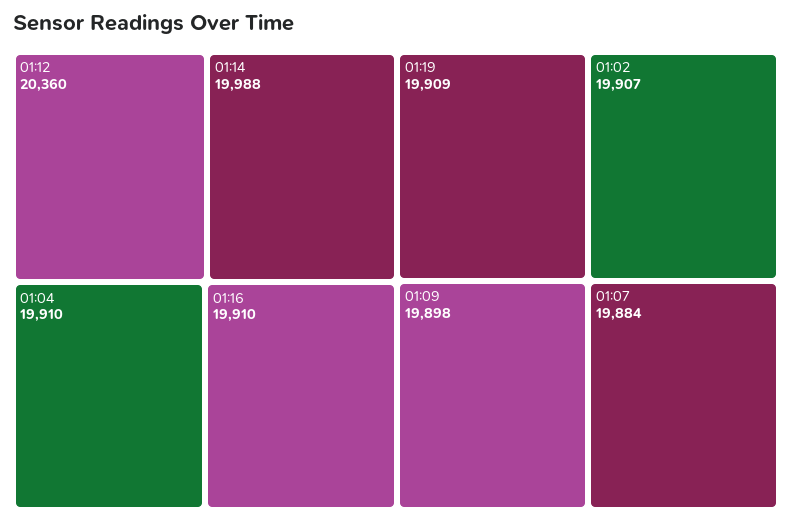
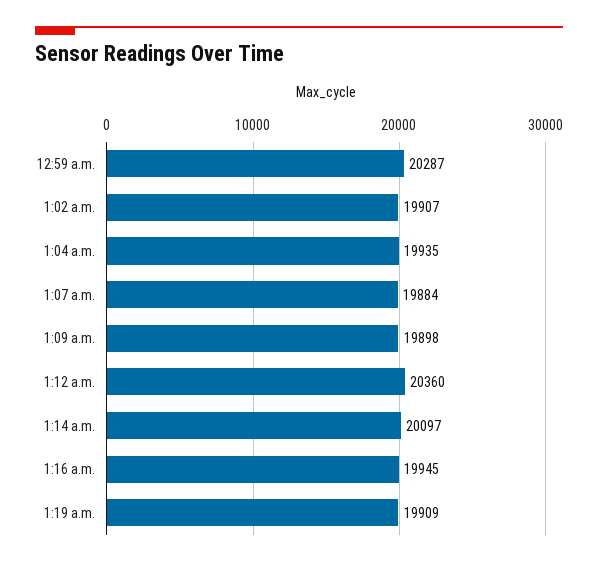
01:14: 19988 -> 20097
01:04: 19910 -> 19935
01:16: 19910 -> 19945
12:59 a.m.: none -> 20287

